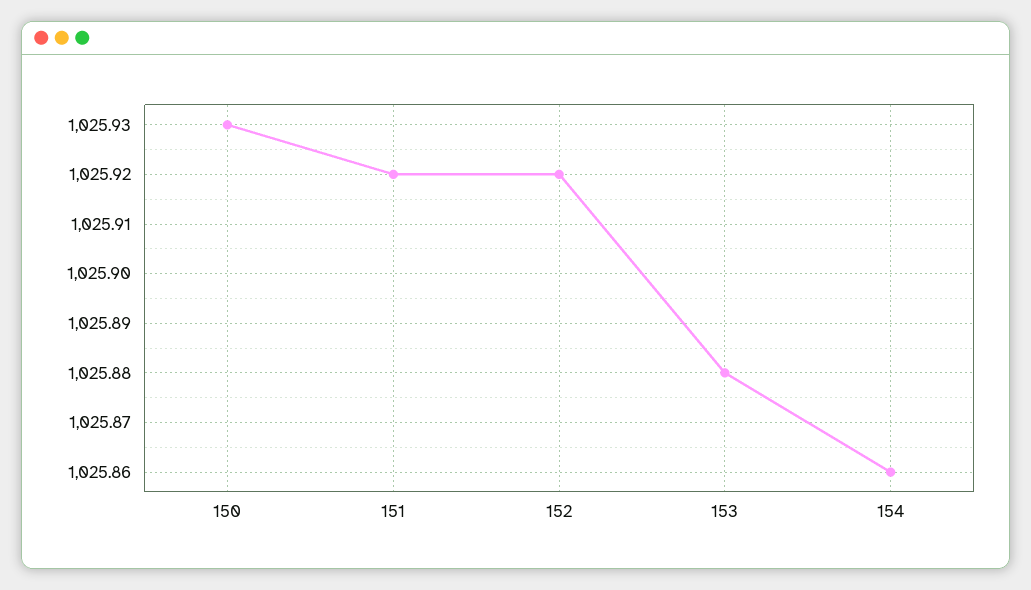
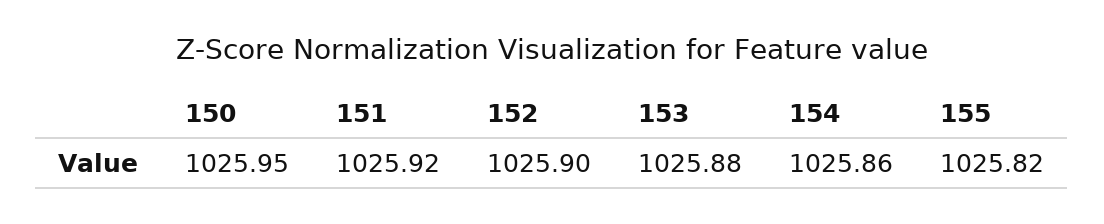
150: 1025.93 -> 1025.95
152: 1025.92 -> 1025.9
155: none -> 1025.82

